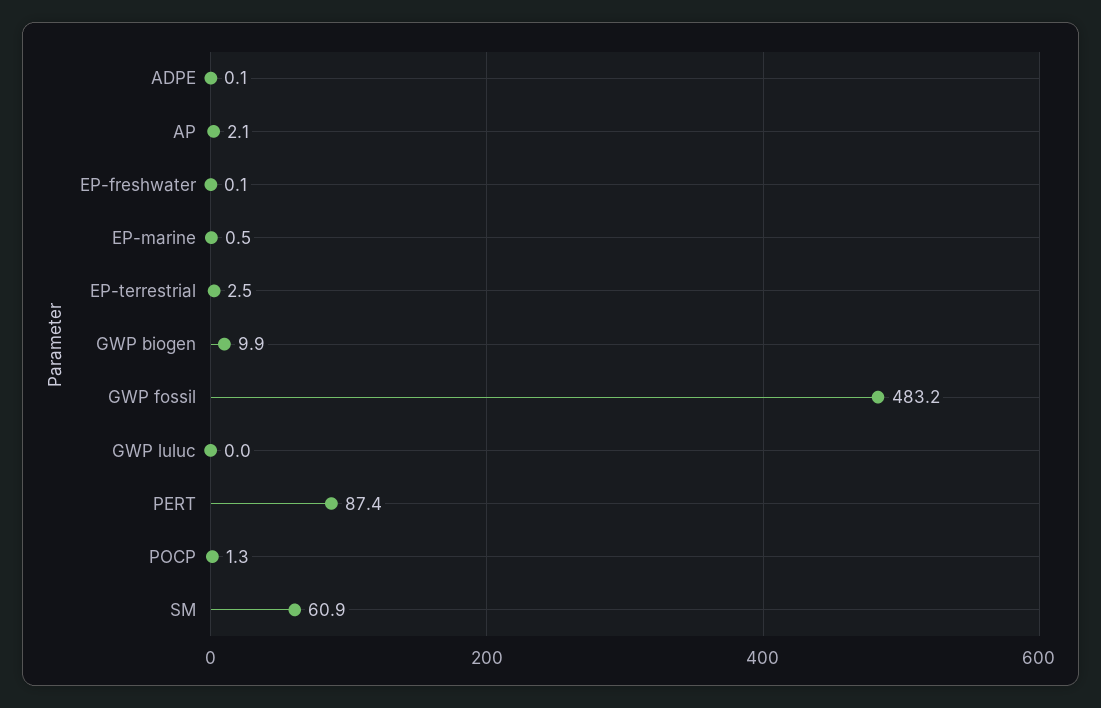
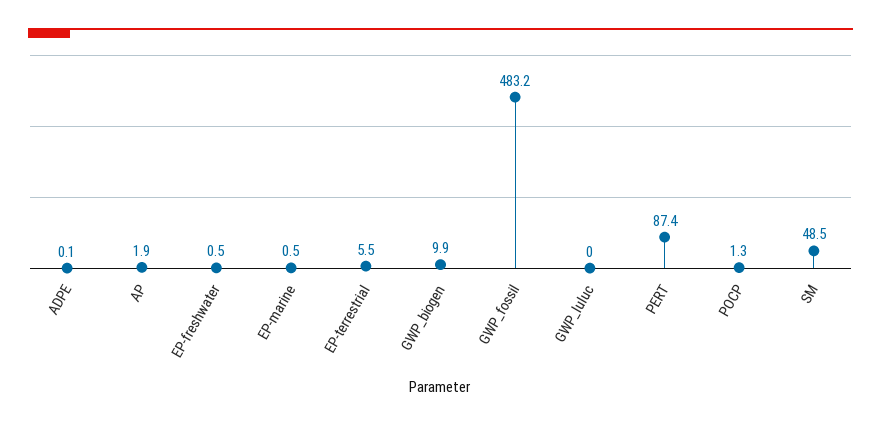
AP: 2.1 -> 1.9
EP-freshwater: 0.1 -> 0.5
EP-terrestrial: 2.5 -> 5.5
SM: 60.9 -> 48.5

